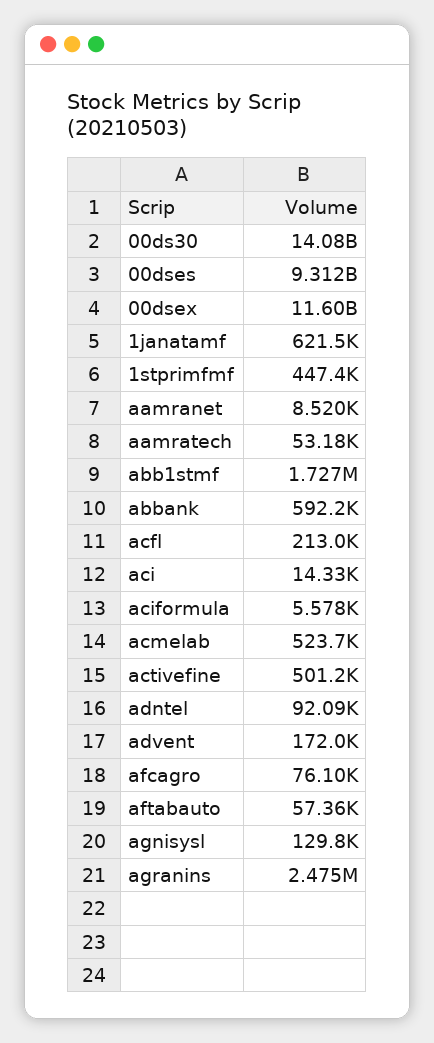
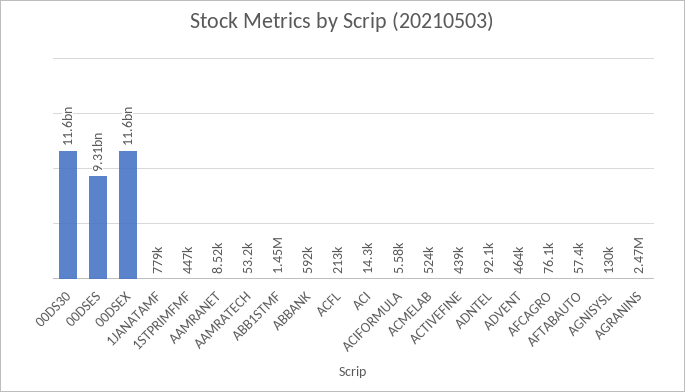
00ds30: 14080000000 -> 11600000000
1janatamf: 621500 -> 779000
abb1stmf: 1727000 -> 1450000
activefine: 501200 -> 439000
advent: 172000 -> 464000

